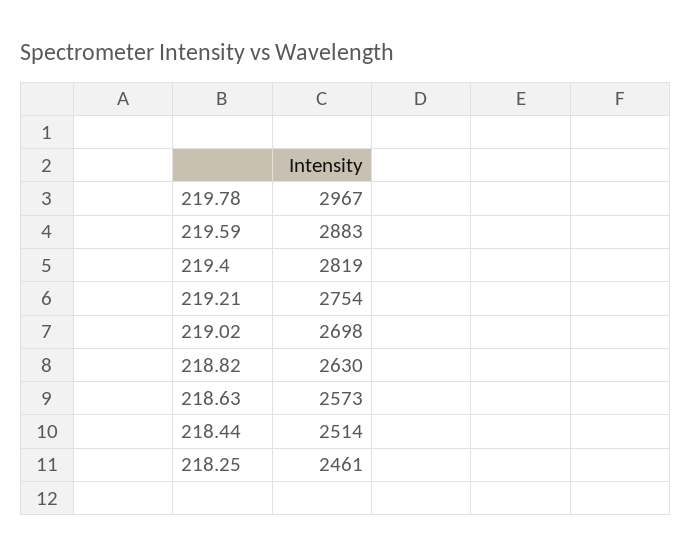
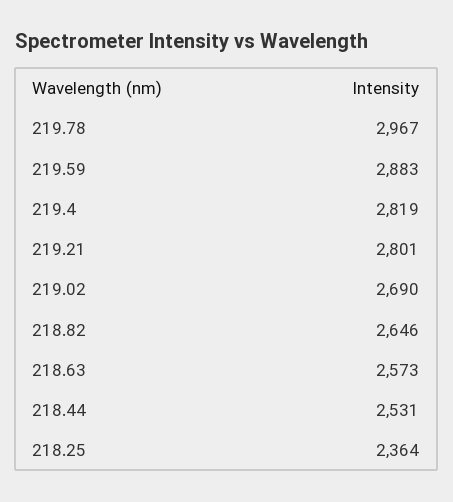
219.21: 2754 -> 2801
219.02: 2698 -> 2690
218.82: 2630 -> 2646
218.44: 2514 -> 2531
218.25: 2461 -> 2364

